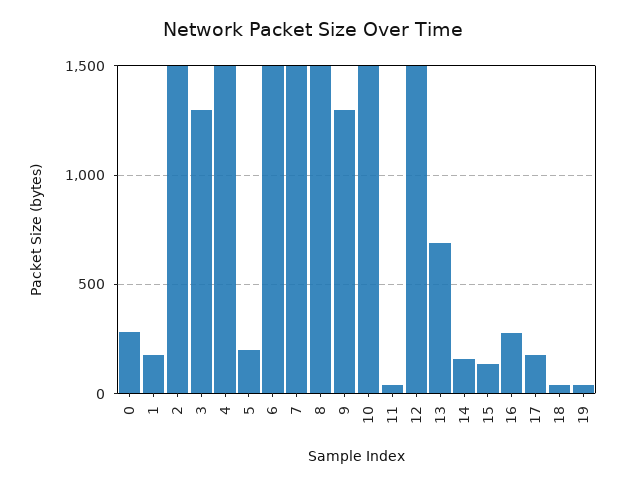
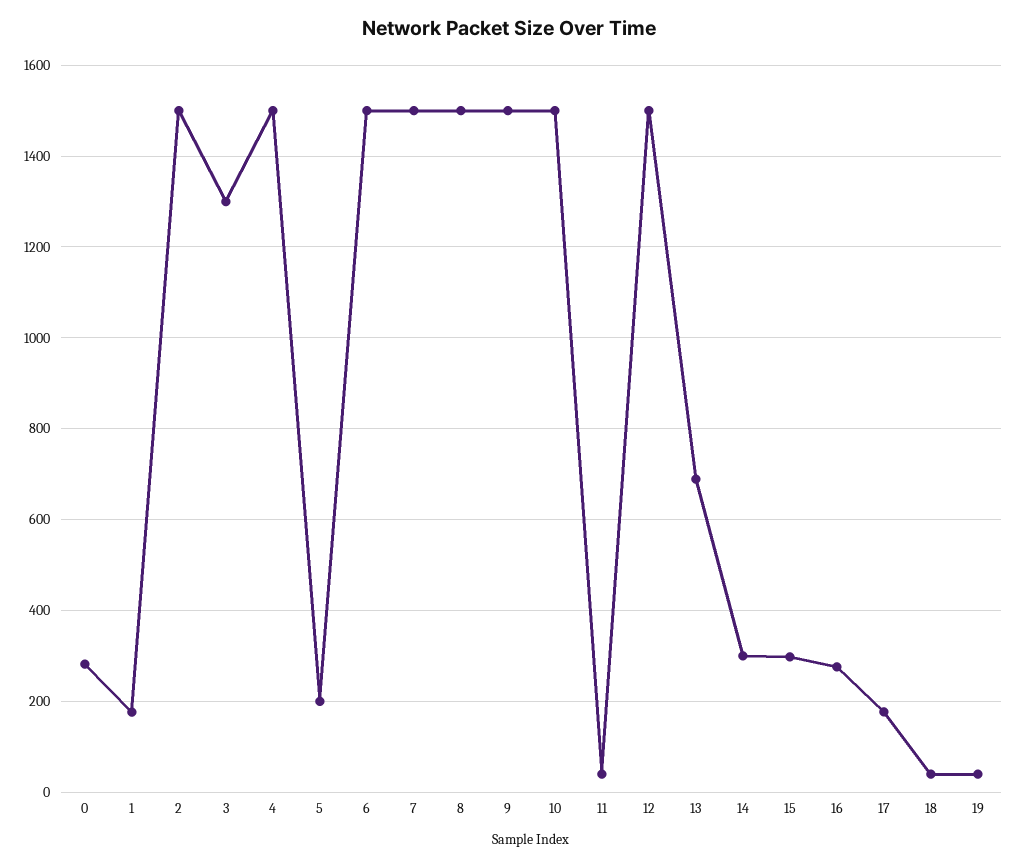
9: 1300 -> 1500
14: 150 -> 300
15: 150 -> 300

